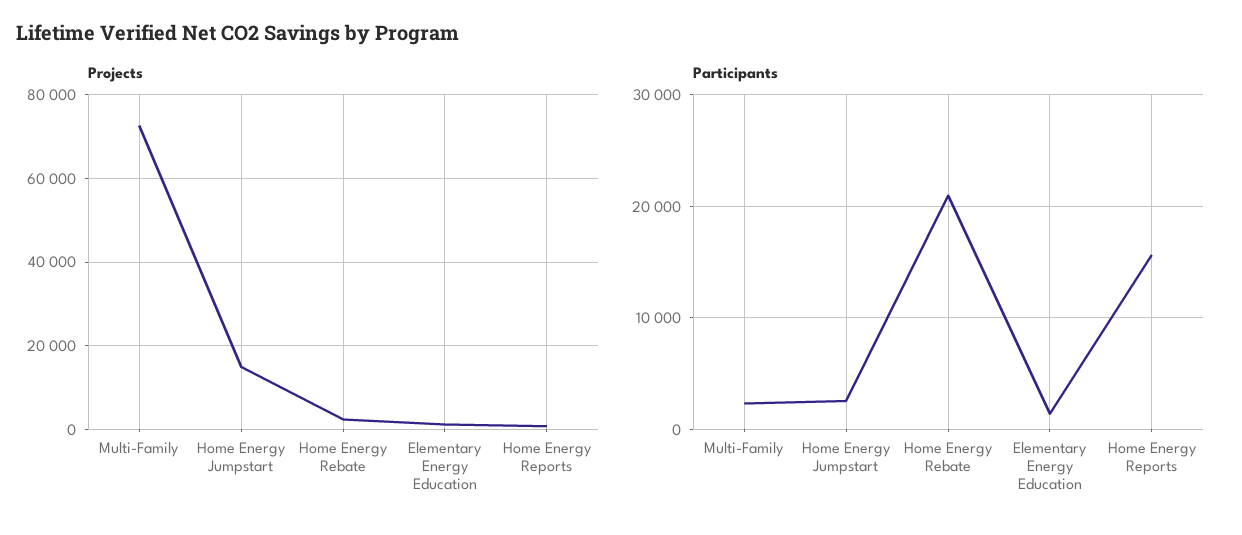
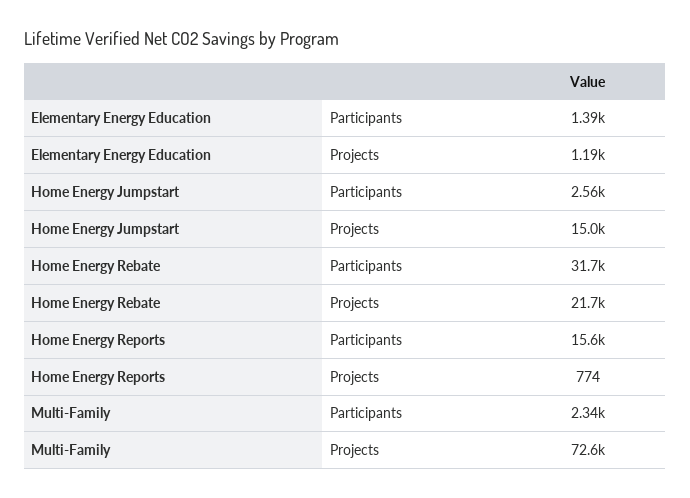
Projects, Home Energy Rebate: 2000 -> 21700
Participants, Home Energy Rebate: 21000 -> 31700

